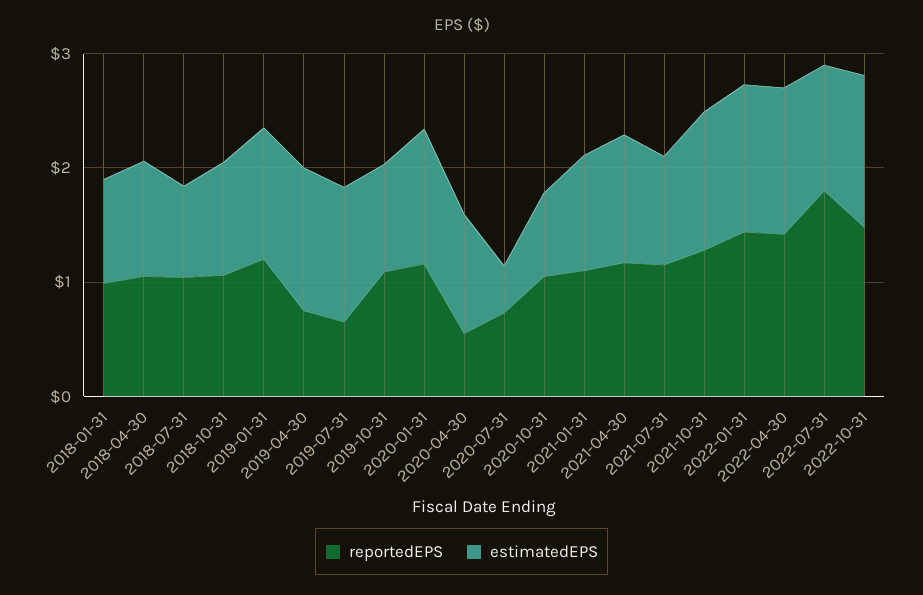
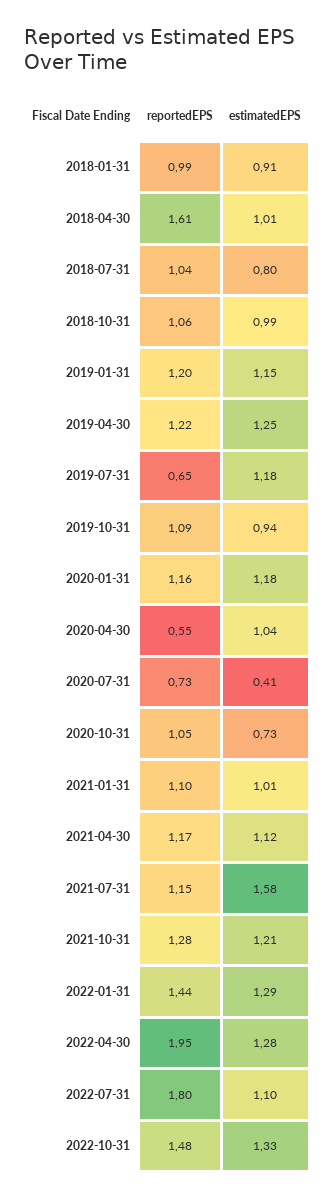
reportedEPS, 2018-04-30: 1 -> 1.61
reportedEPS, 2019-04-30: 0.8 -> 1.22
estimatedEPS, 2021-07-31: 1 -> 1.58
reportedEPS, 2022-04-30: 1.4 -> 1.95

